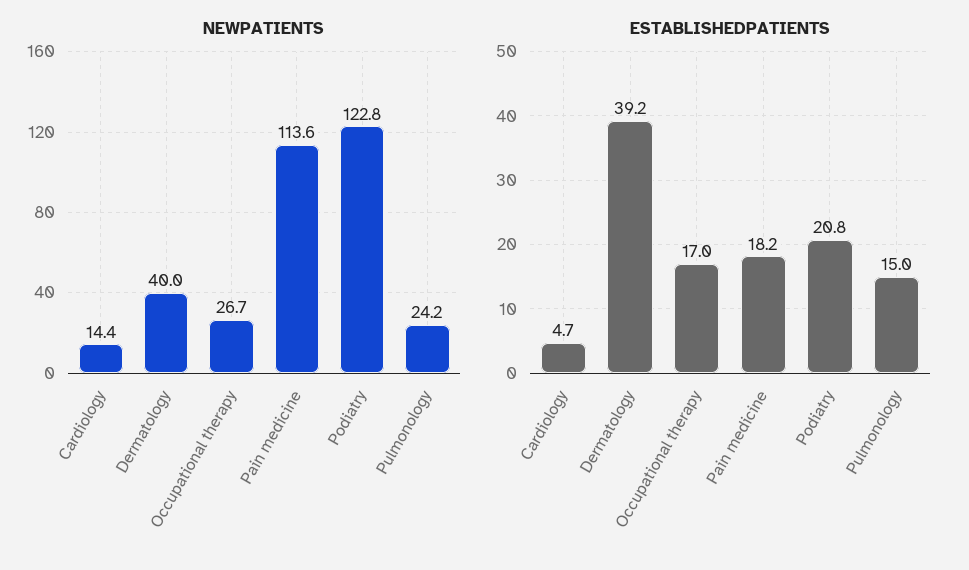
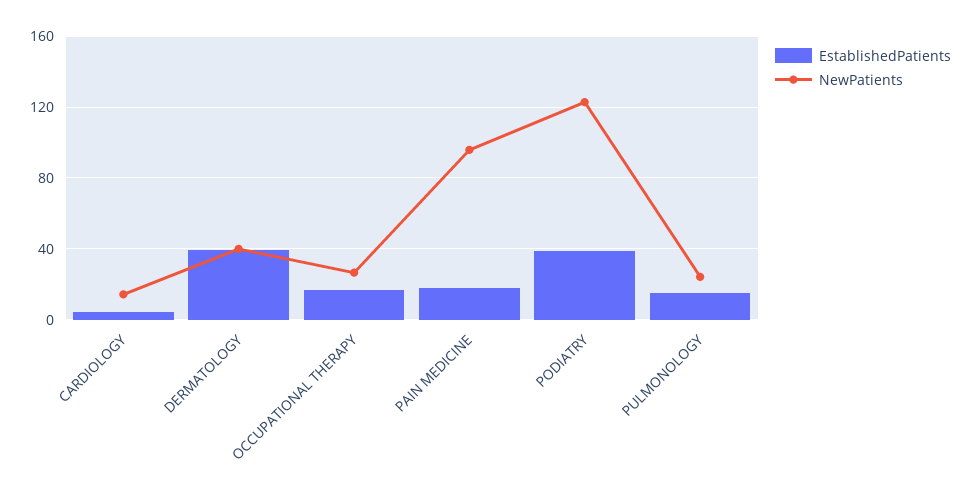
NEWPATIENTS, Pain medicine: 113.6 -> 95
ESTABLISHEDPATIENTS, Podiatry: 20.8 -> 40

